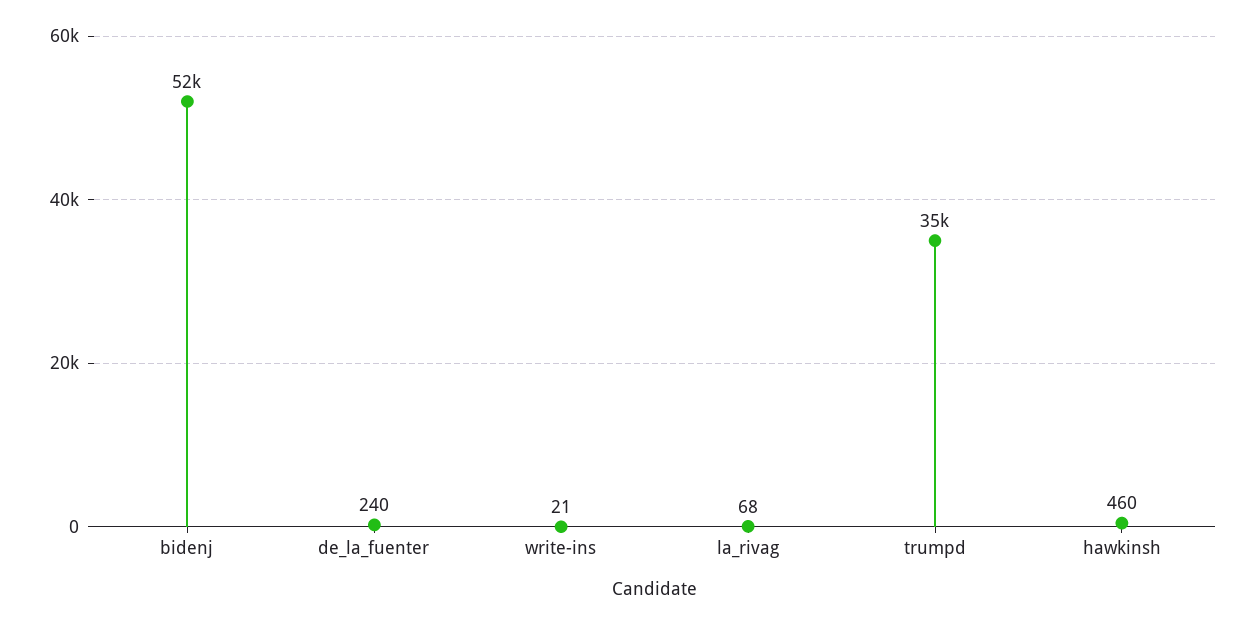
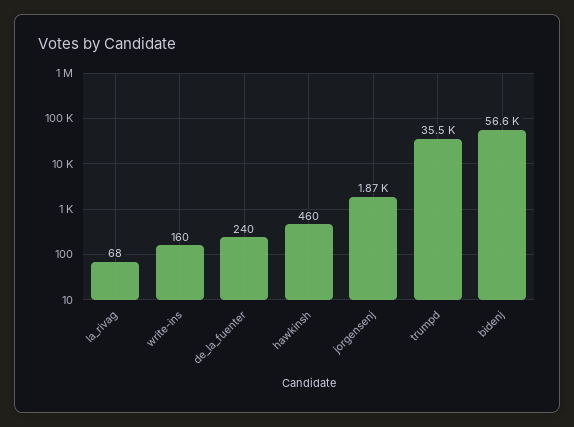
bidenj: 52000 -> 56600
write-ins: 21 -> 160
jorgensenj: none -> 1870

